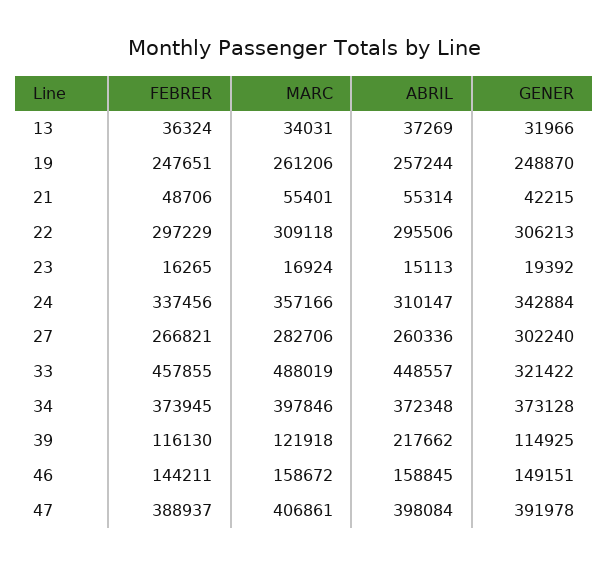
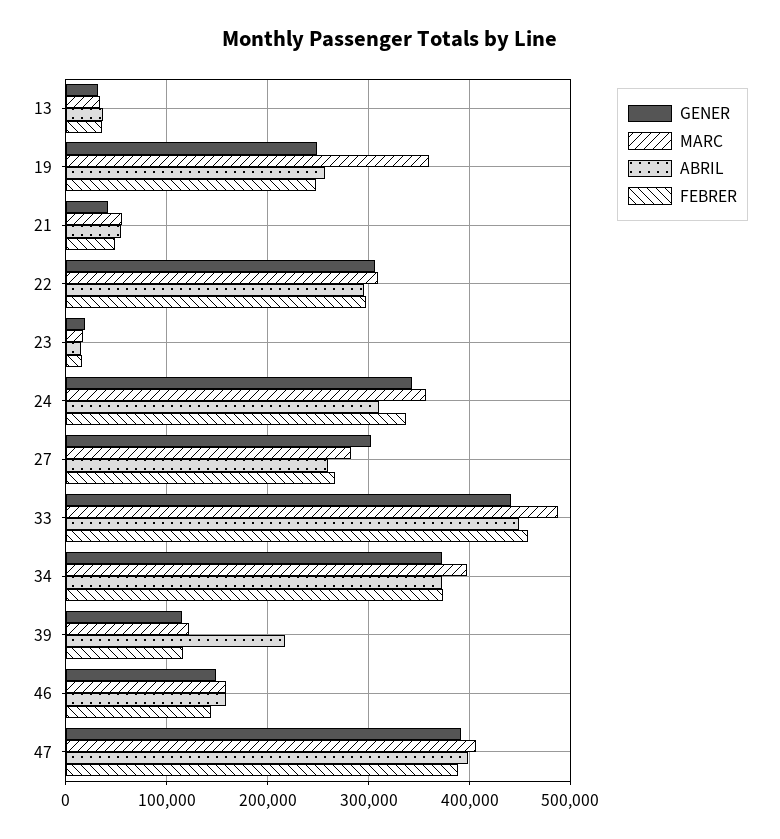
MARC, 19: 261206 -> 360000
GENER, 33: 321422 -> 440000

